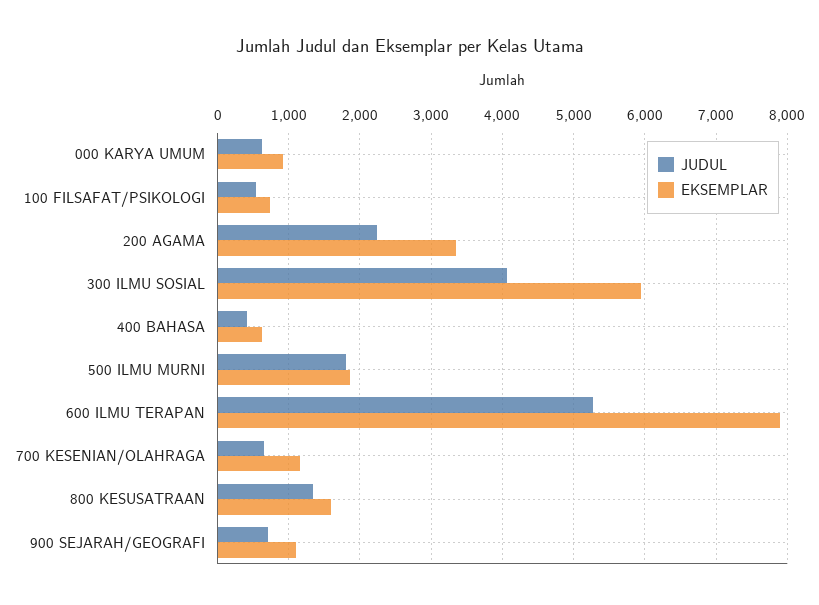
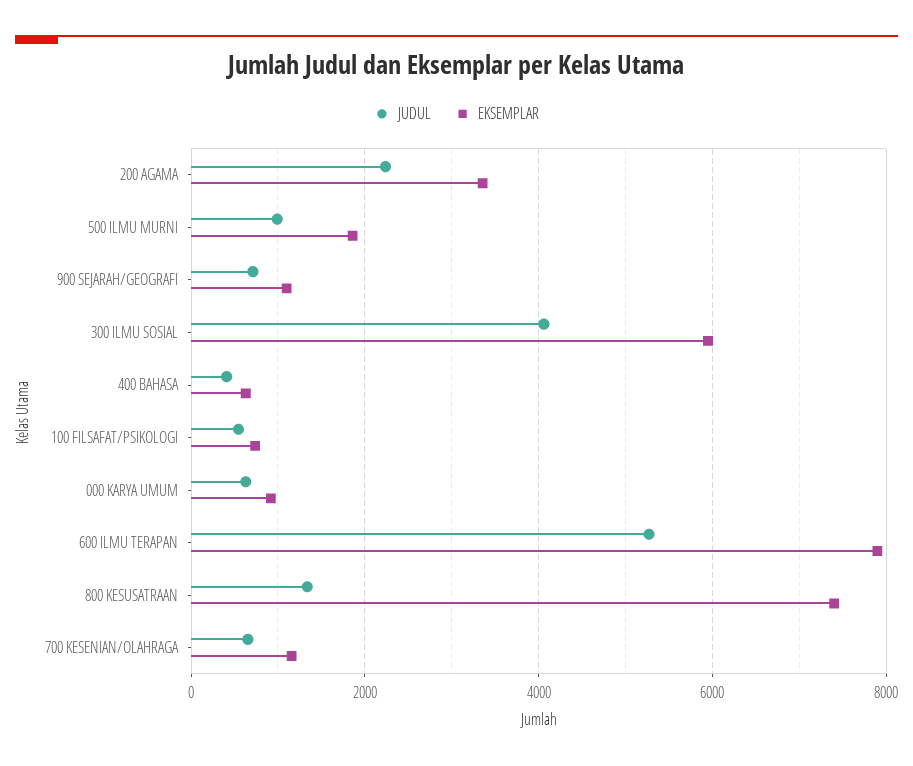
JUDUL, 500 ILMU MURNI: 1800 -> 1000
EKSEMPLAR, 800 KESUSATRAAN: 1600 -> 7400

